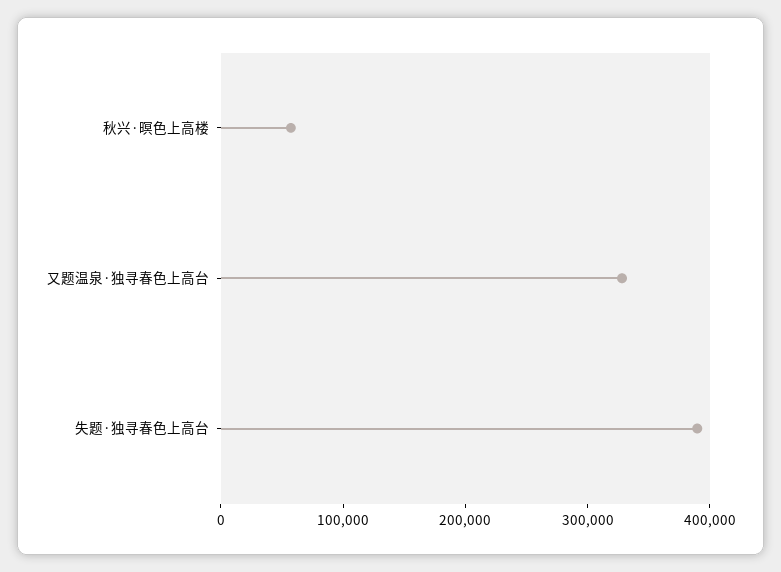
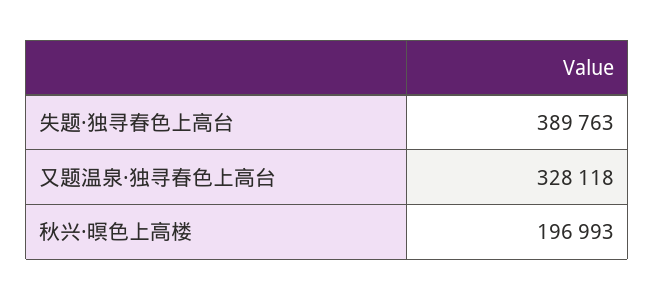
秋兴·暝色上高楼: 60000 -> 196993

